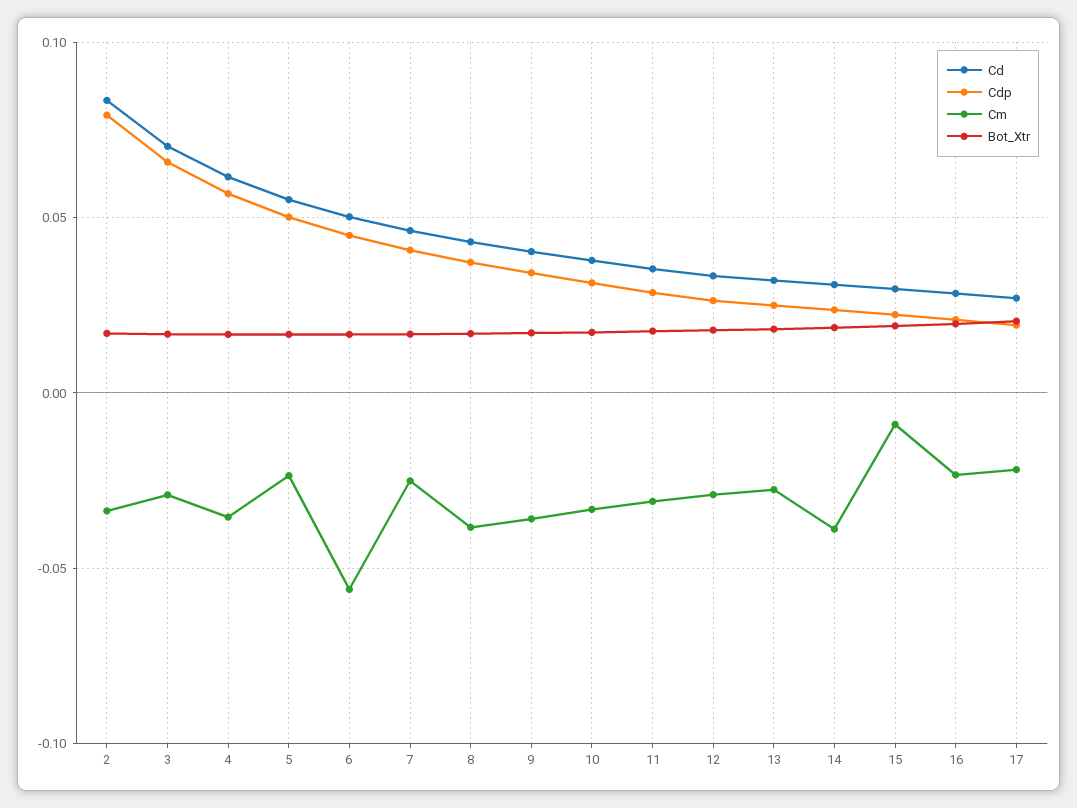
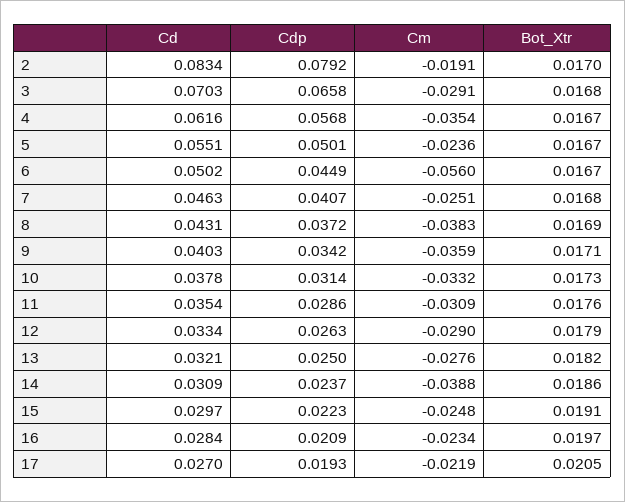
Cm, 2: -0.035 -> -0.0191
Cm, 15: -0.01 -> -0.0248

